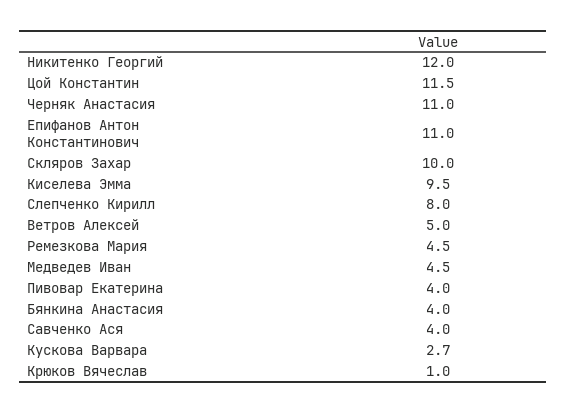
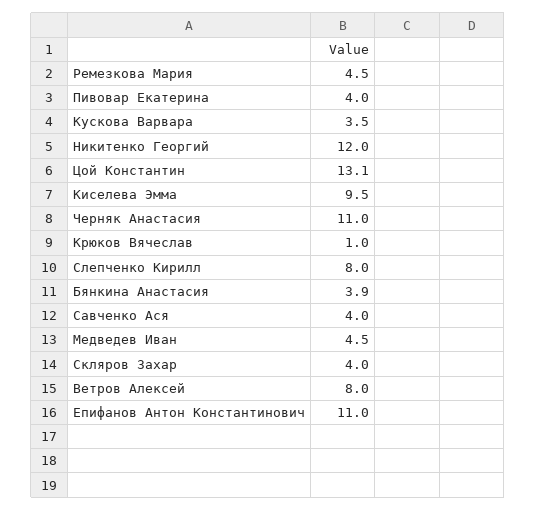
Цой Константин: 11.5 -> 13.1
Скляров Захар: 10 -> 4
Ветров Алексей: 5 -> 8
Бянкина Анастасия: 4 -> 3.9
Кускова Варвара: 2.7 -> 3.5

